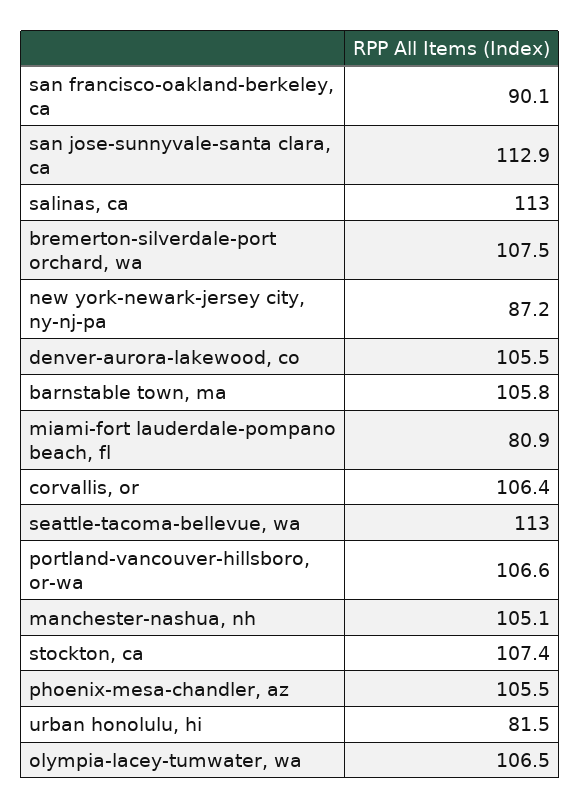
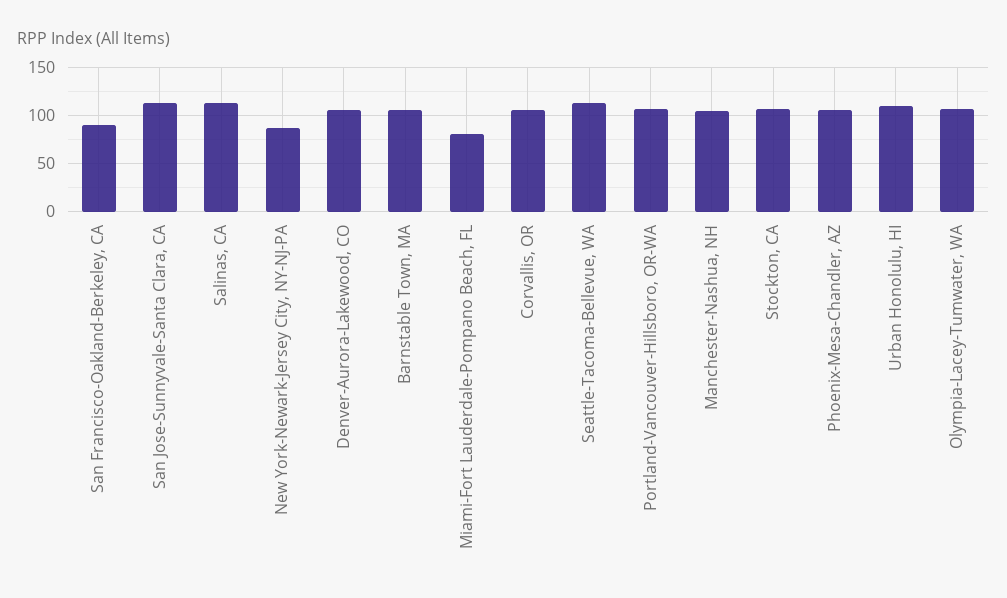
bremerton-silverdale-port orchard, wa: 107.5 -> none
urban honolulu, hi: 81.5 -> 110

